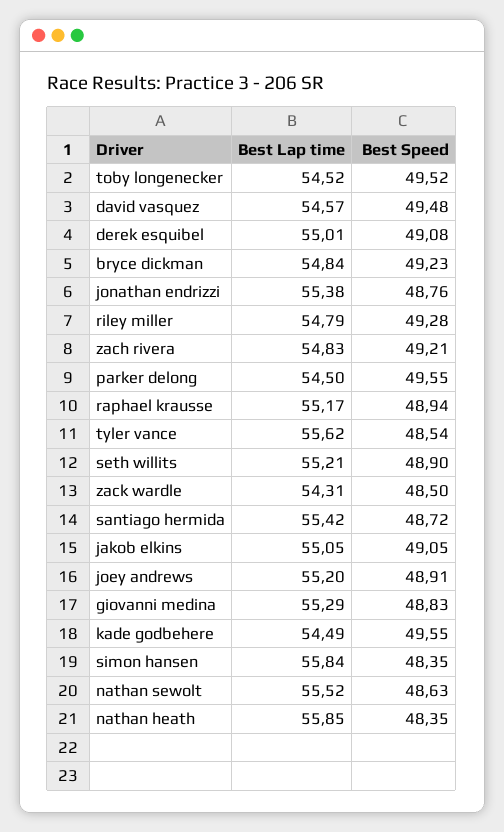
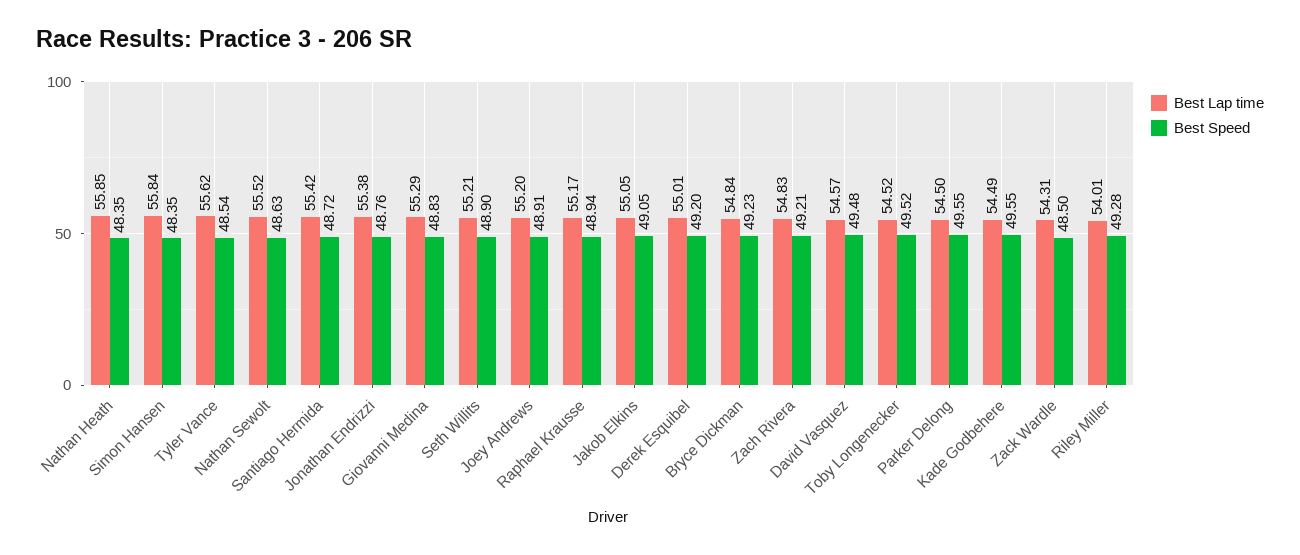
Best Speed, derek esquibel: 49.08 -> 49.2
Best Lap time, riley miller: 54.79 -> 54.01

